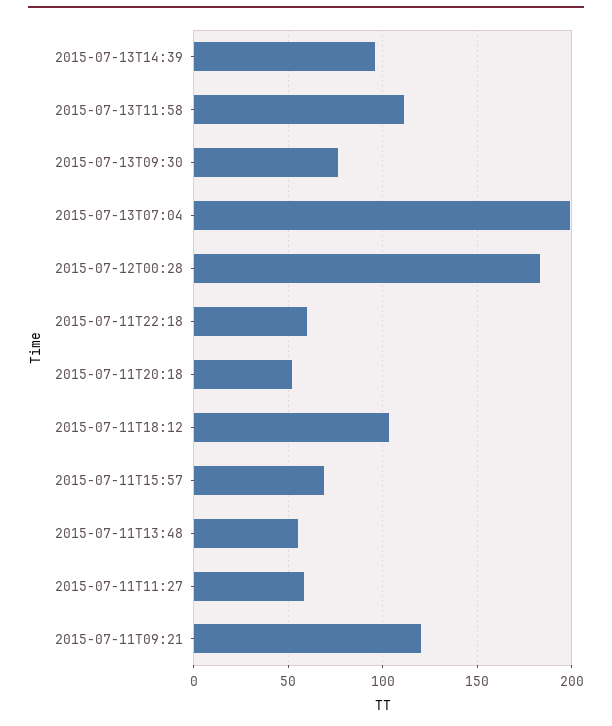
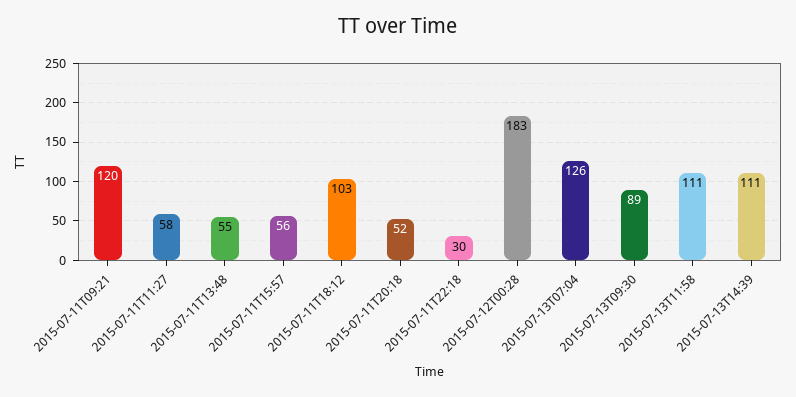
2015-07-13T14:39: 95 -> 111
2015-07-13T09:30: 75 -> 89
2015-07-13T07:04: 200 -> 126
2015-07-11T22:18: 60 -> 30
2015-07-11T15:57: 70 -> 56

